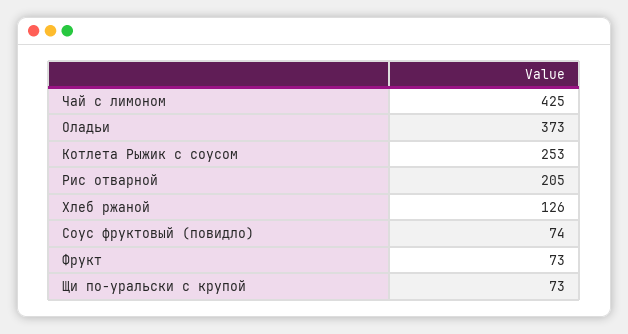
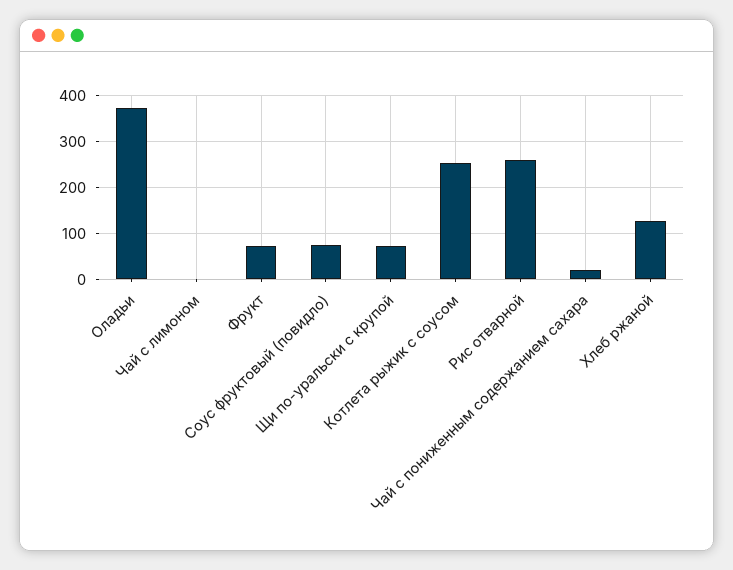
Чай с лимоном: 425 -> 0
Рис отварной: 205 -> 260
Чай с пониженным содержанием сахара: none -> 20

